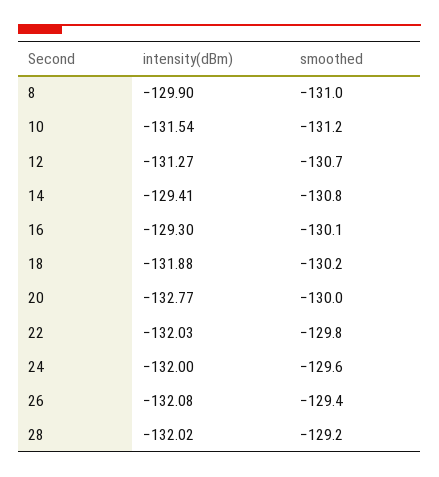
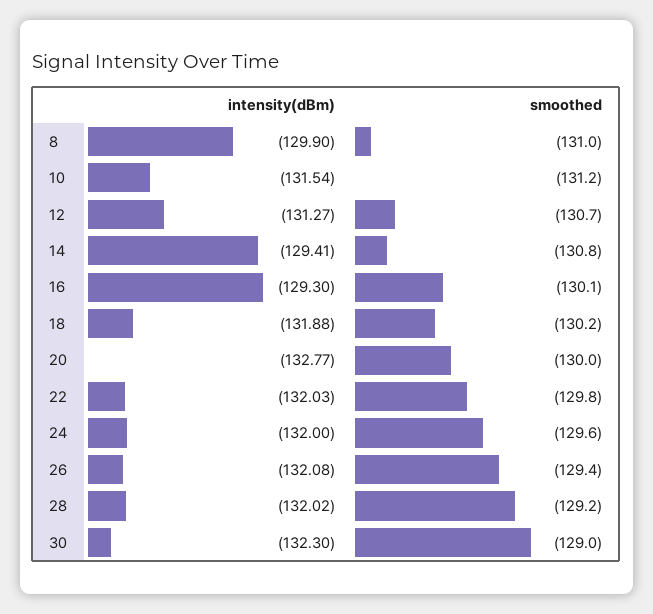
intensity(dBm), 30: none -> -132.3
smoothed, 30: none -> -129

